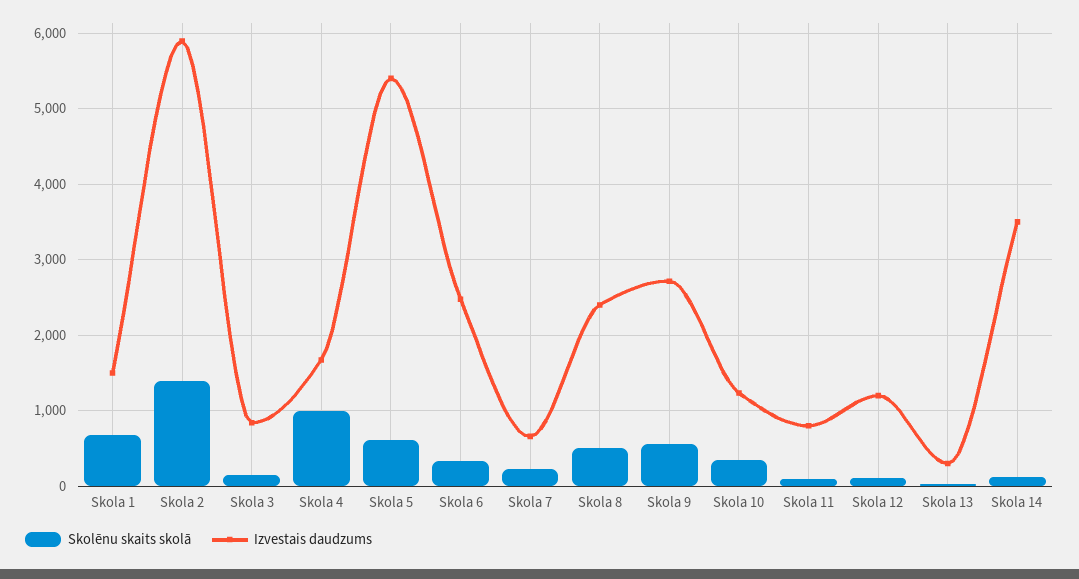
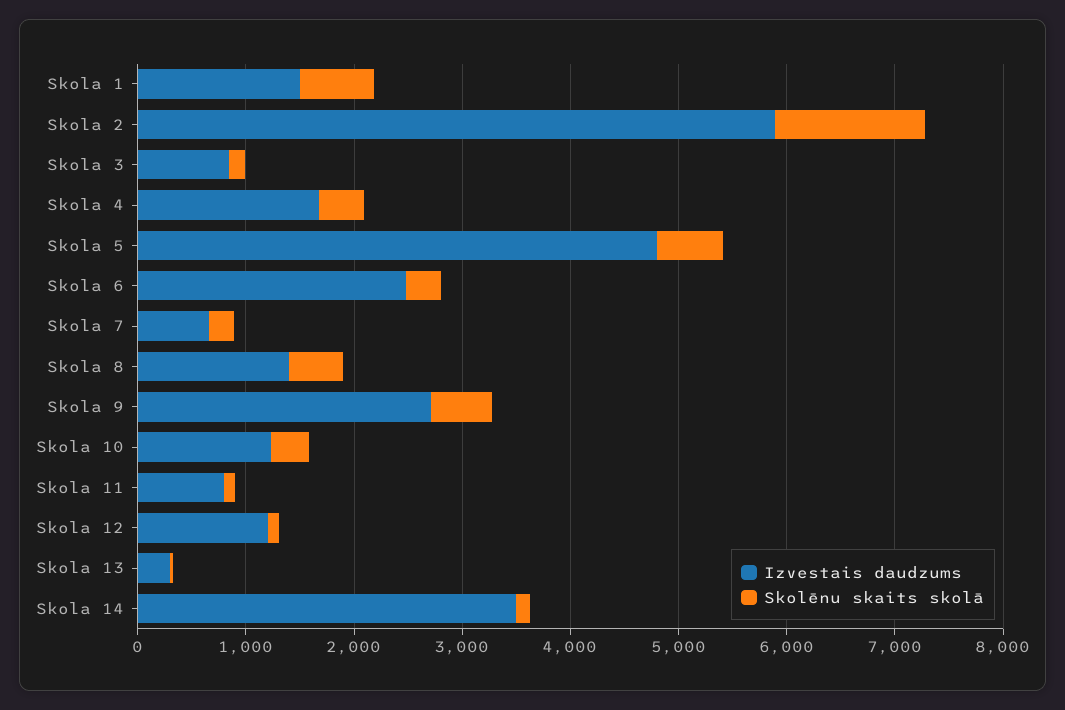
Skolēnu skaits skolā, Skola 4: 1000 -> 400
Izvestais daudzums, Skola 5: 5400 -> 4800
Izvestais daudzums, Skola 8: 2400 -> 1400

